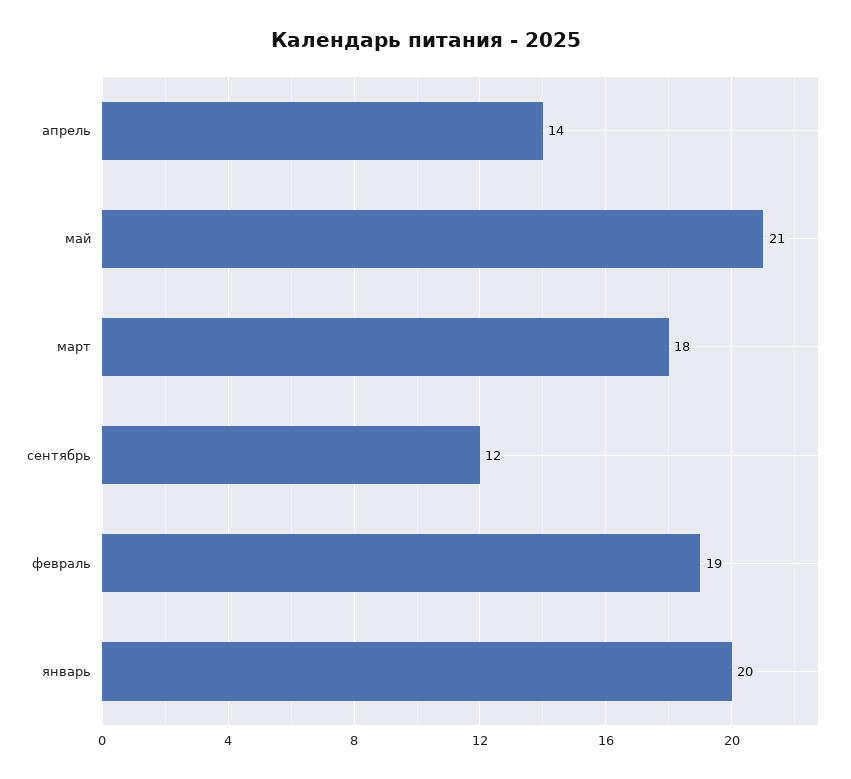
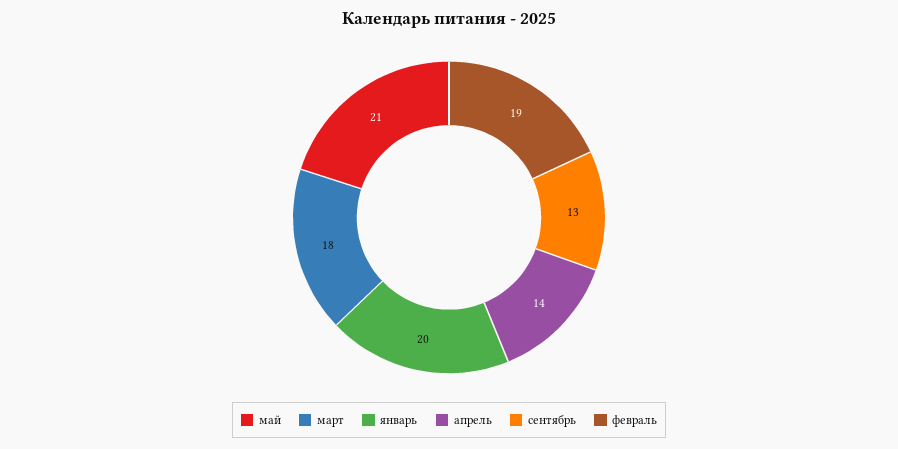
сентябрь: 12 -> 13

